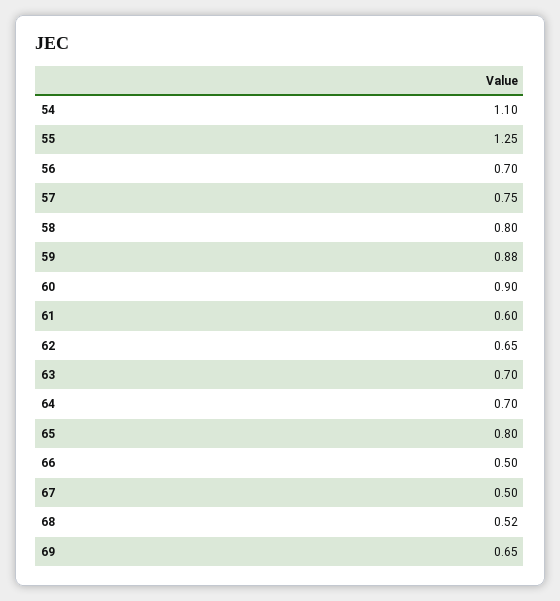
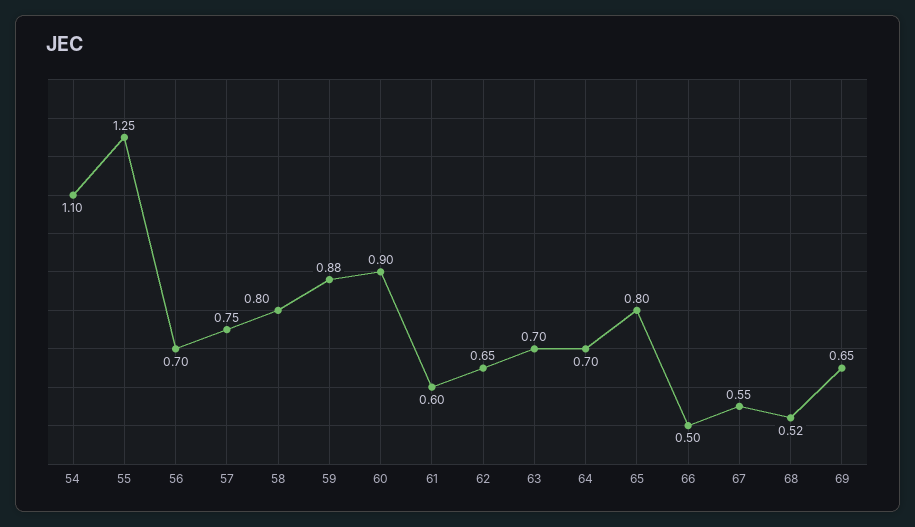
67: 0.5 -> 0.55

